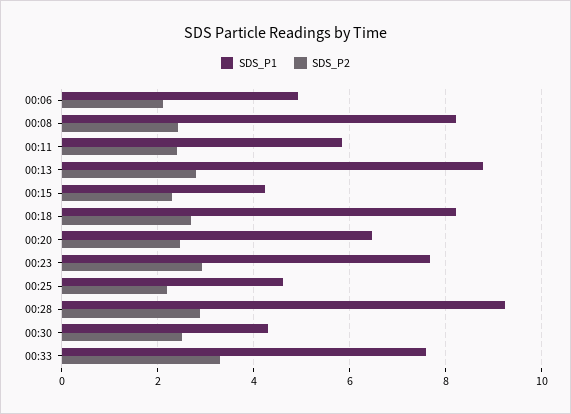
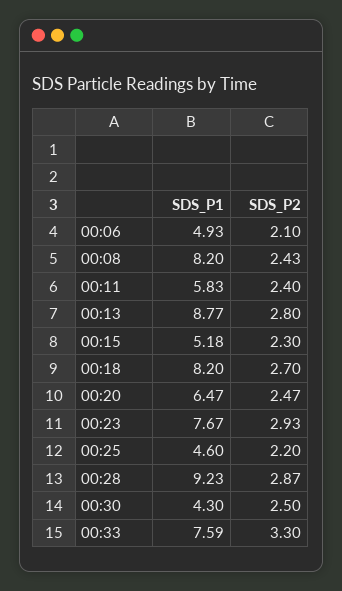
SDS_P1, 00:15: 4.2 -> 5.18

